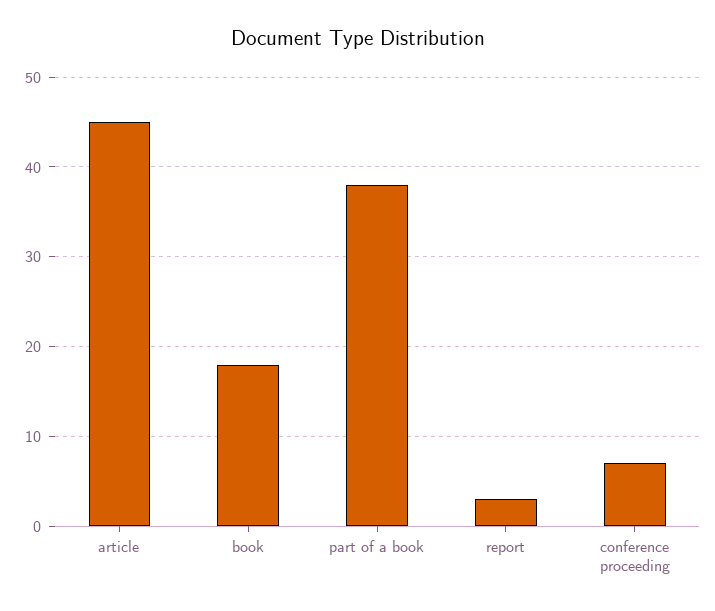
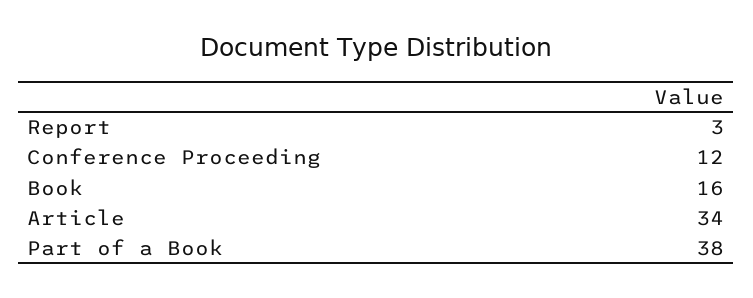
article: 45 -> 34
book: 18 -> 16
conference proceeding: 7 -> 12

